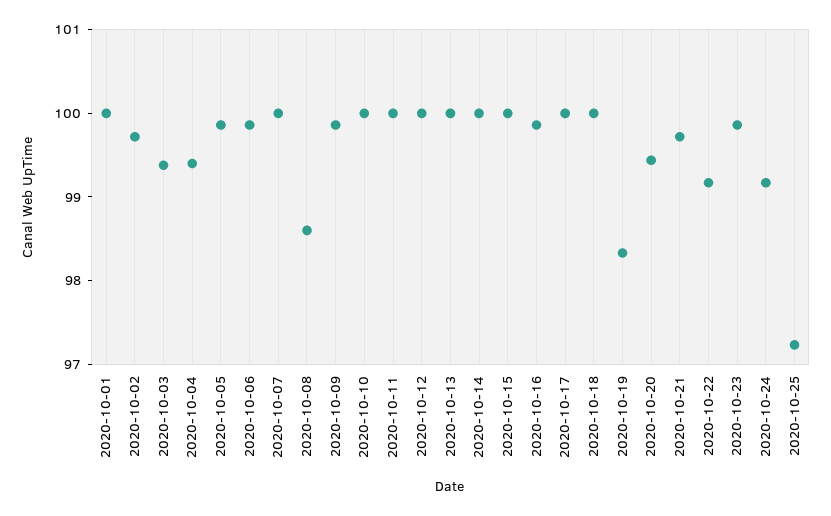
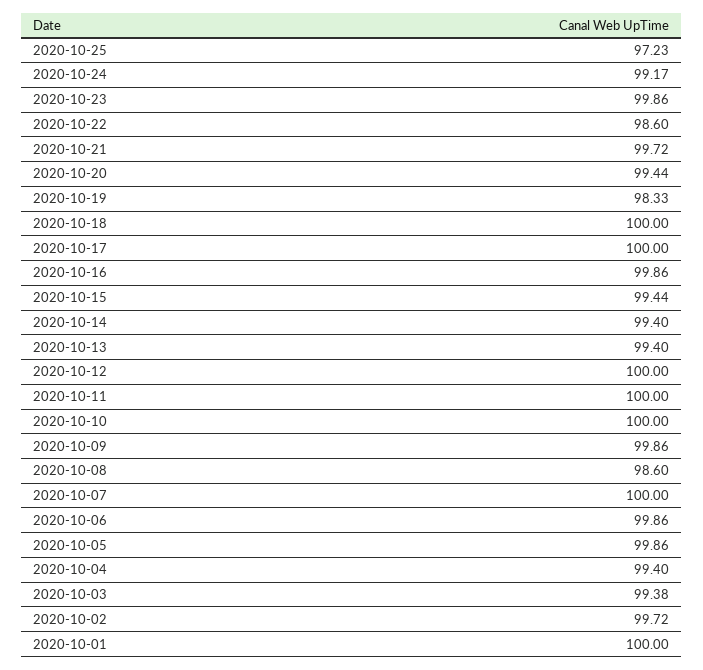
2020-10-13: 100 -> 99.4
2020-10-14: 100 -> 99.4
2020-10-15: 100 -> 99.44
2020-10-22: 99.2 -> 98.6

